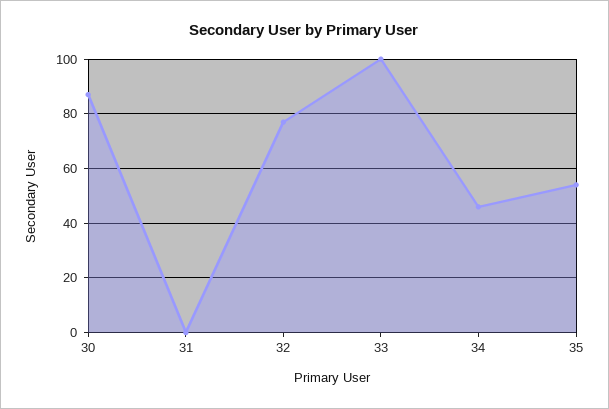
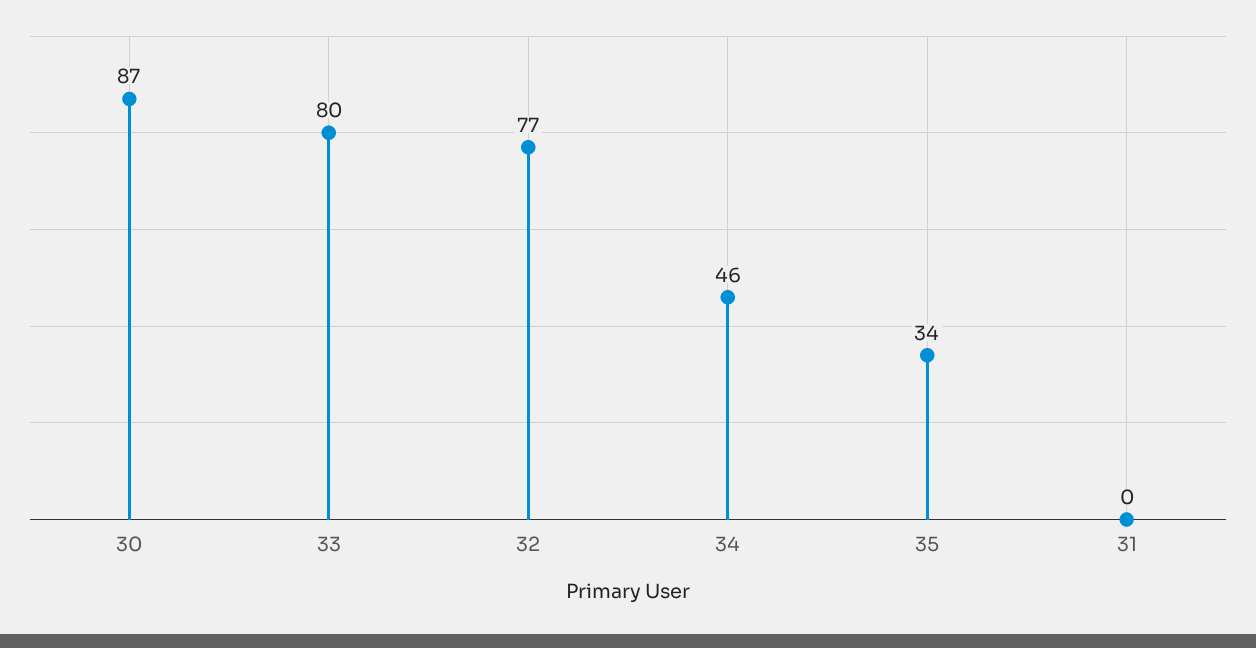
33: 100 -> 80
35: 55 -> 34

